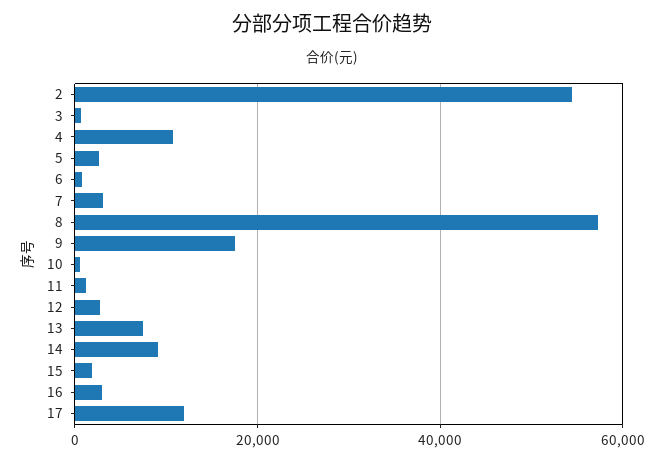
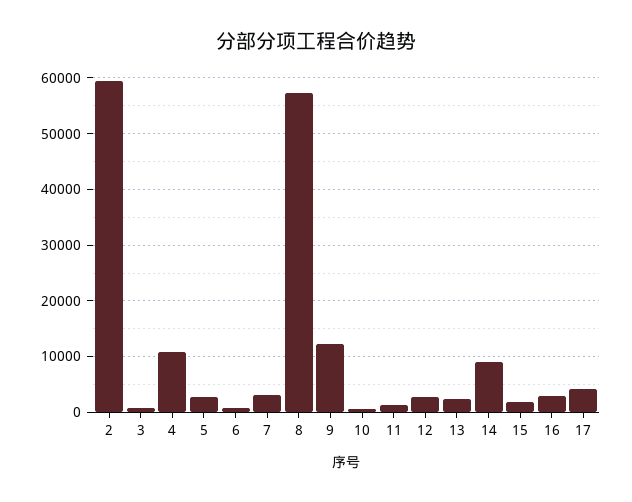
2: 54000 -> 60000
9: 18000 -> 12000
13: 8000 -> 2000
17: 12000 -> 4000

